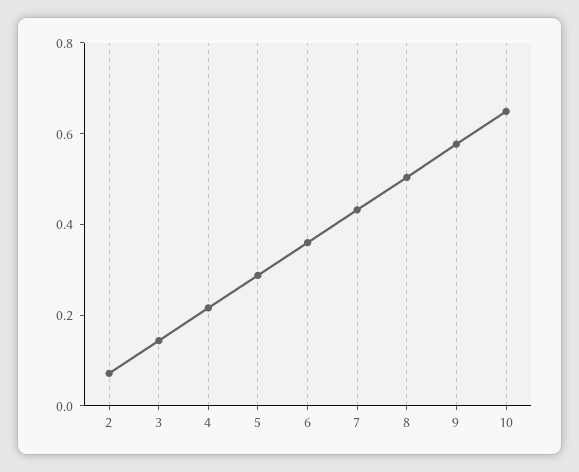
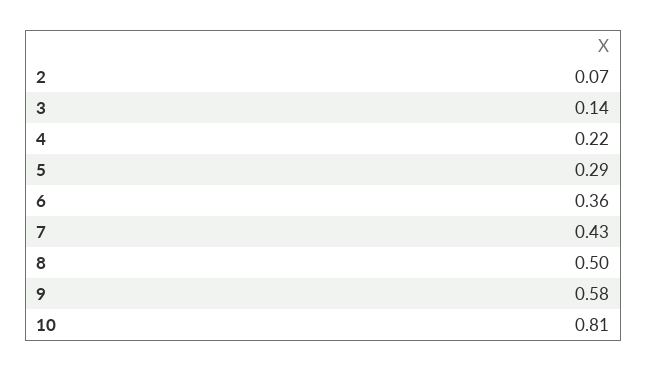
10: 0.65 -> 0.81

